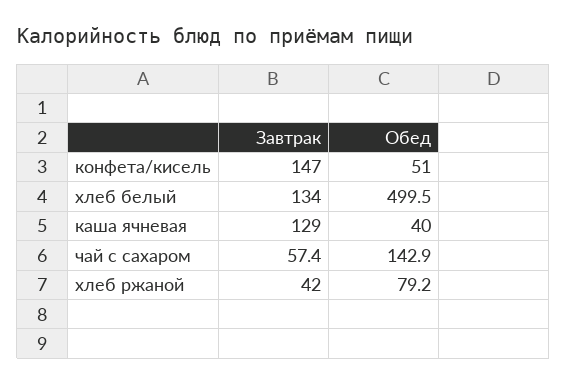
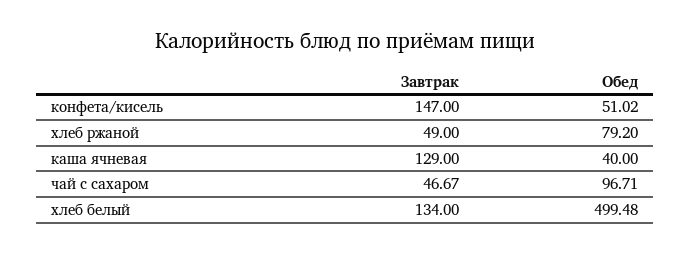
Завтрак, чай с сахаром: 57.4 -> 46.67
Обед, чай с сахаром: 142.9 -> 96.71
Завтрак, хлеб ржаной: 42 -> 49

